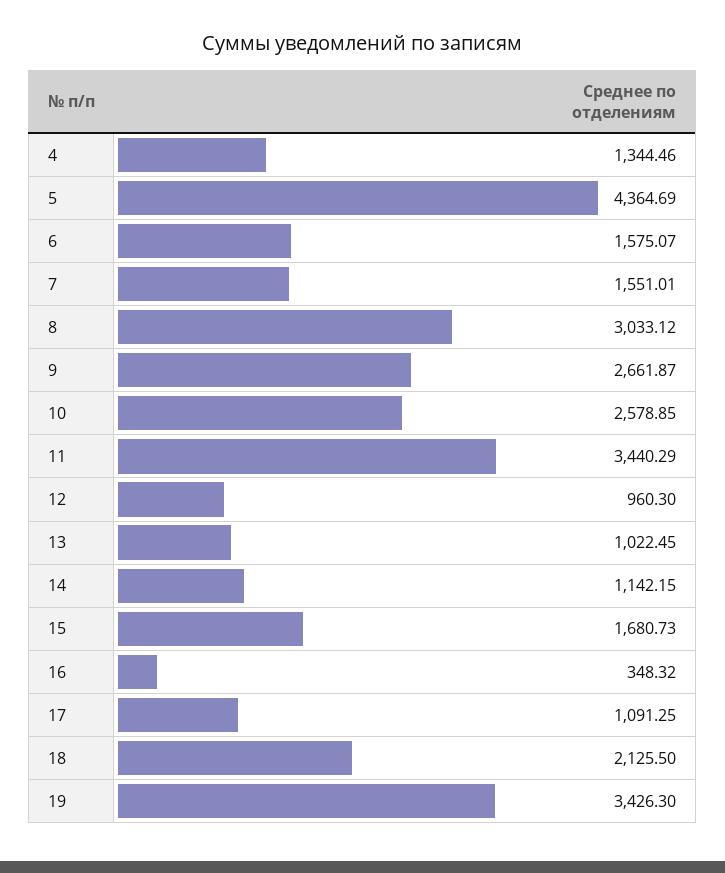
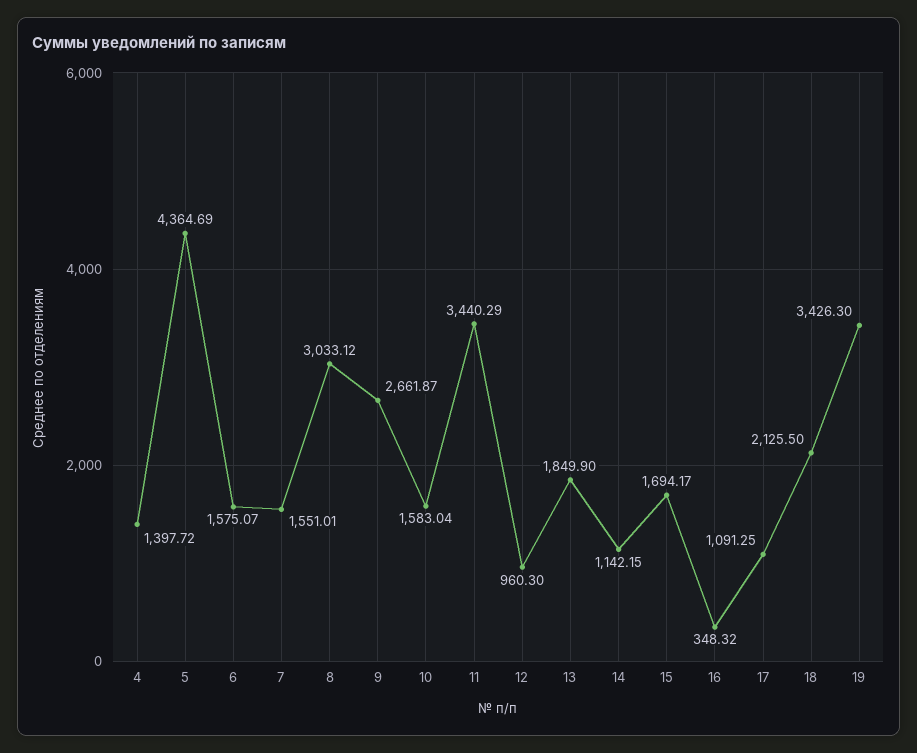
4: 1344.46 -> 1397.72
10: 2578.85 -> 1583.04
13: 1022.45 -> 1849.9
15: 1680.73 -> 1694.17

